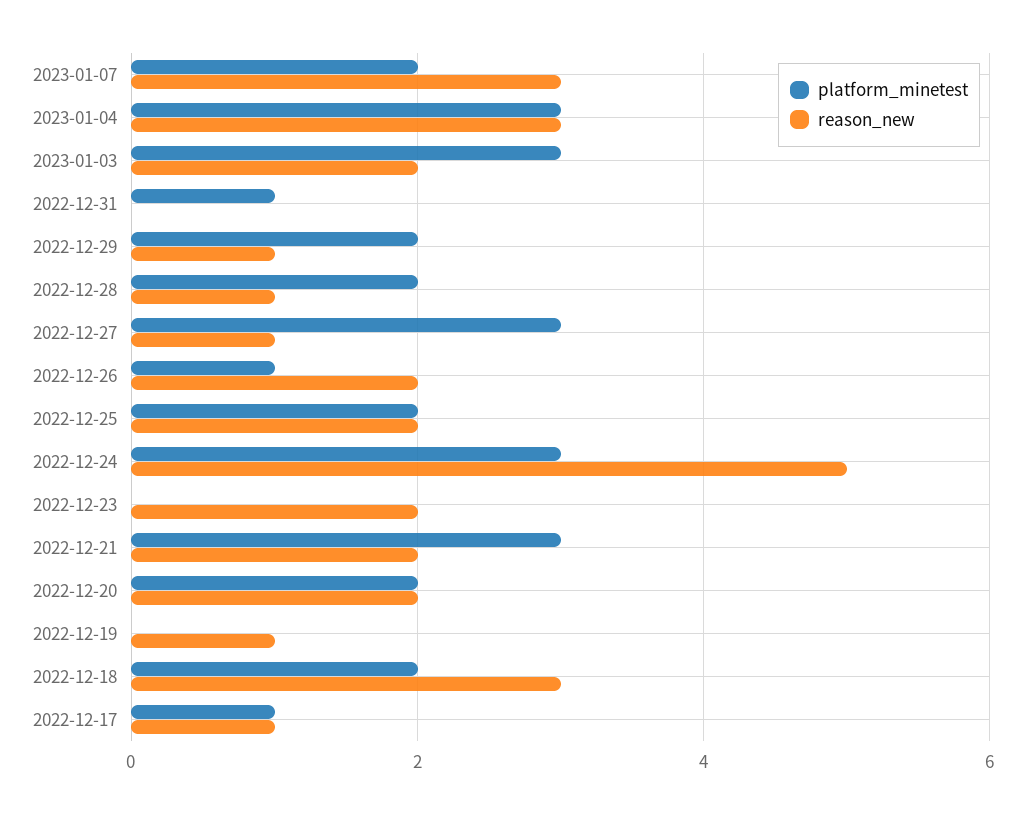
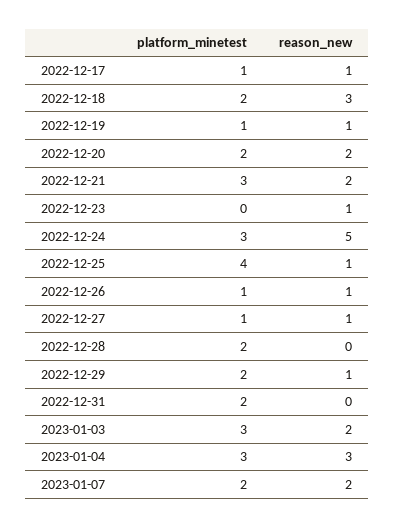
reason_new, 2023-01-07: 3 -> 2
platform_minetest, 2022-12-31: 1 -> 2
reason_new, 2022-12-28: 1 -> 0
platform_minetest, 2022-12-27: 3 -> 1
reason_new, 2022-12-26: 2 -> 1
platform_minetest, 2022-12-25: 2 -> 4
reason_new, 2022-12-25: 2 -> 1
reason_new, 2022-12-23: 2 -> 1
platform_minetest, 2022-12-19: 0 -> 1

